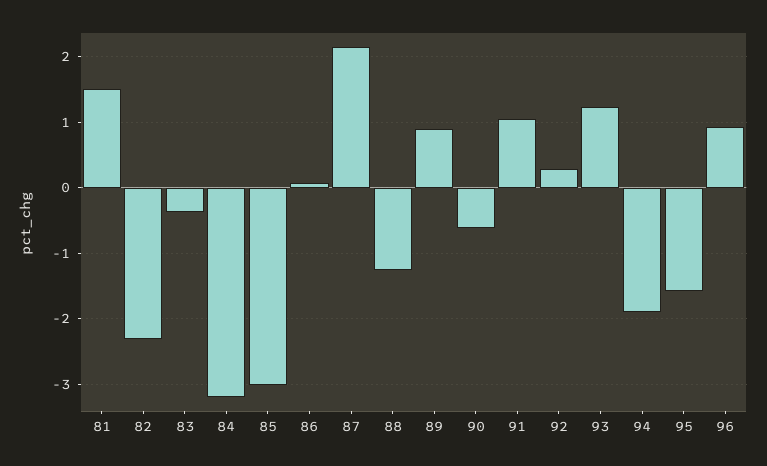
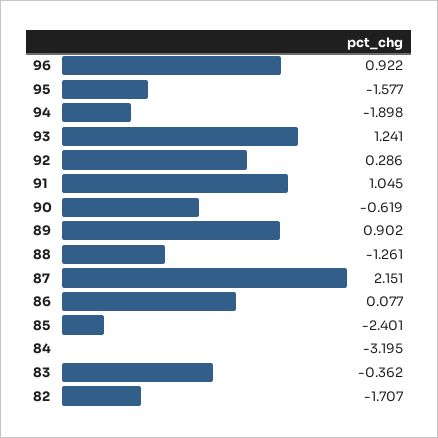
81: 1.5 -> none
82: -2.3 -> -1.707
85: -3 -> -2.401

